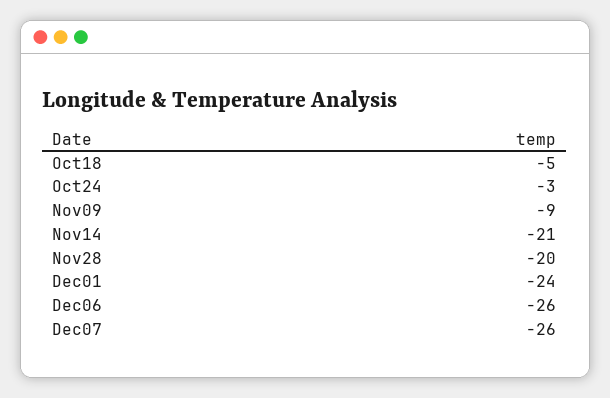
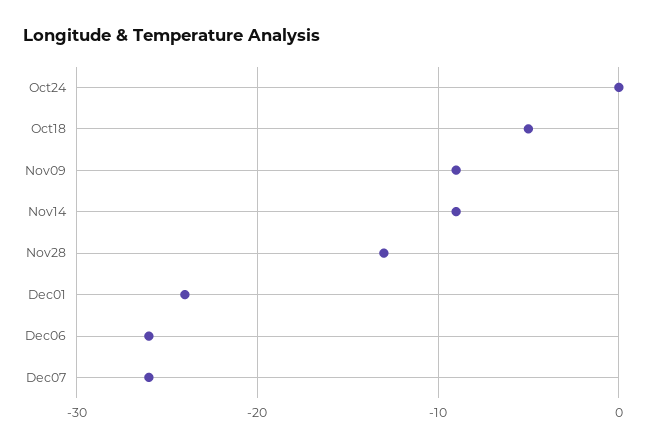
Oct24: -3 -> 0
Nov14: -21 -> -9
Nov28: -20 -> -13

